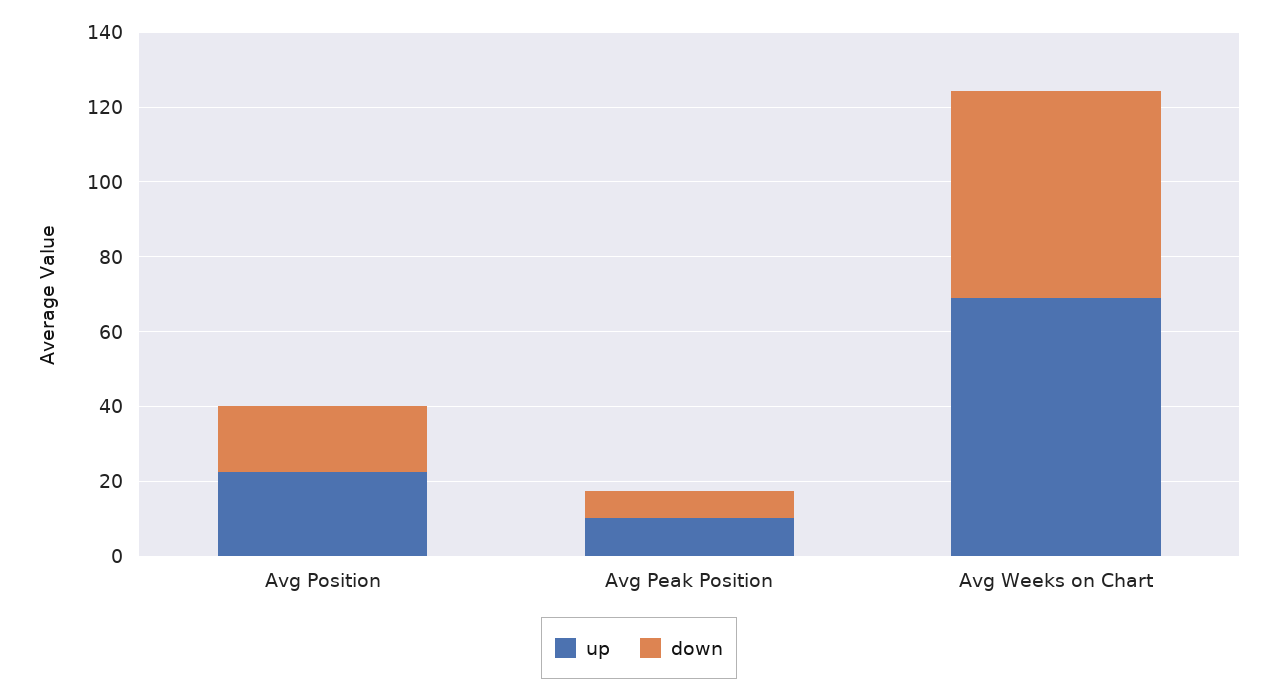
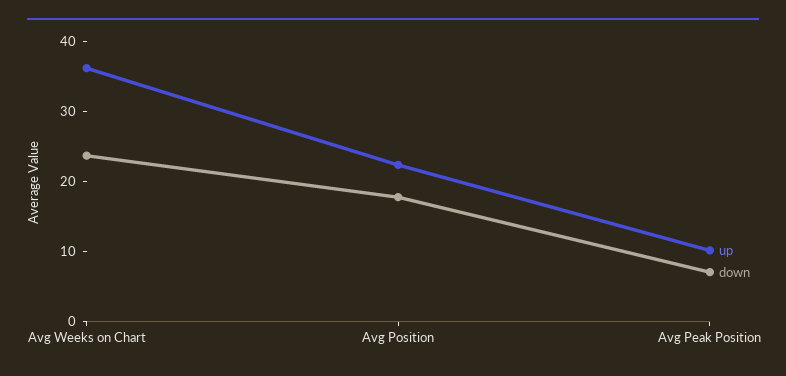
up, Avg Weeks on Chart: 70 -> 36
down, Avg Weeks on Chart: 55 -> 24

